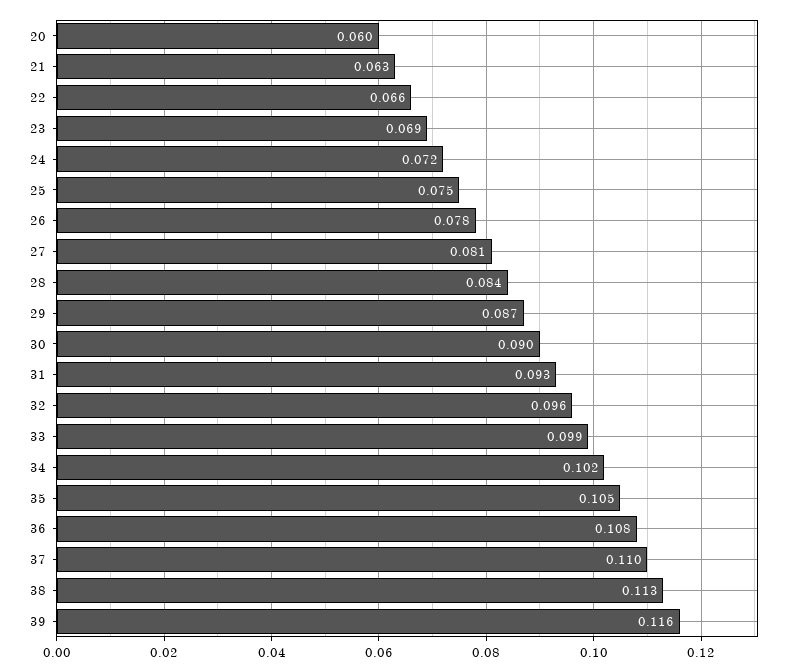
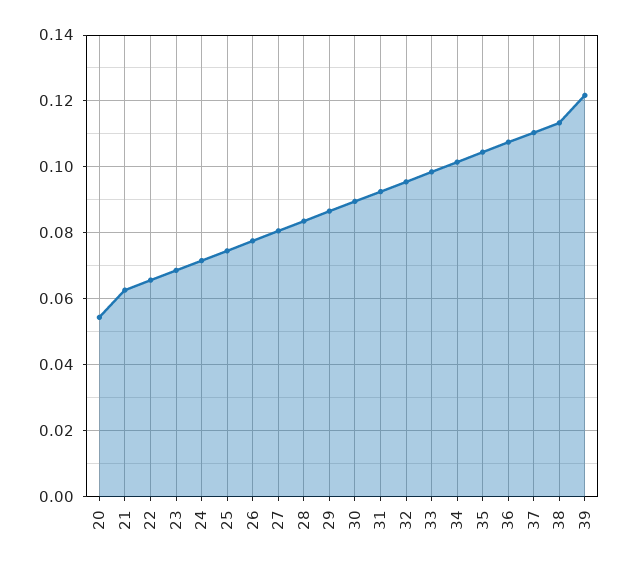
20: 0.06 -> 0.054
39: 0.116 -> 0.122

